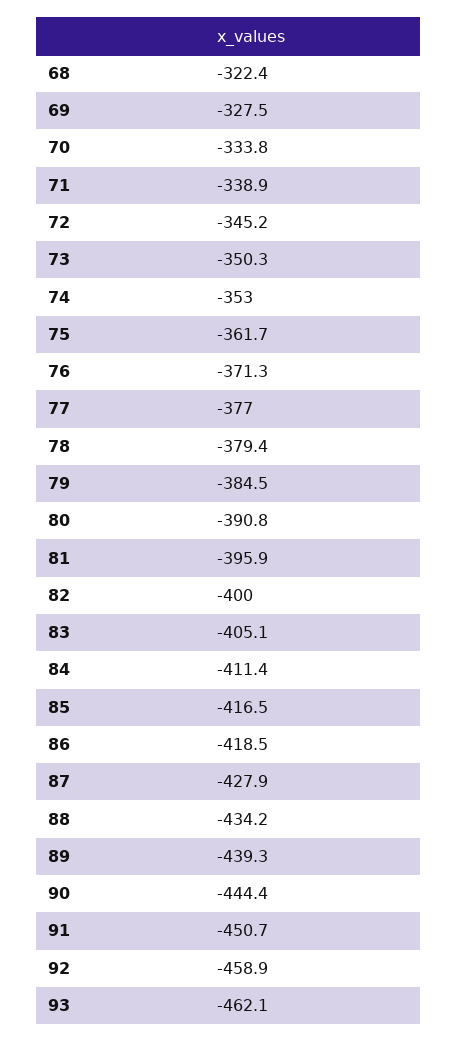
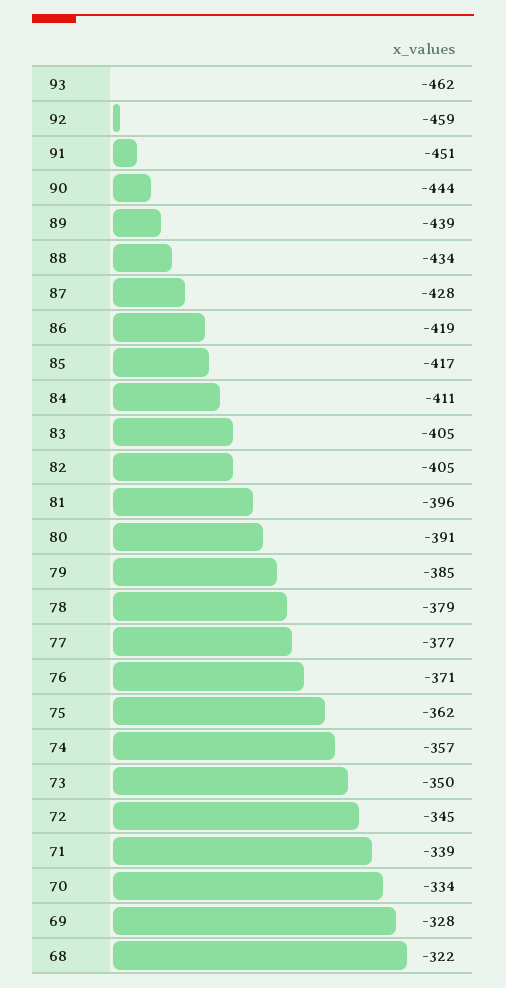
74: -353 -> -357
82: -400 -> -405

